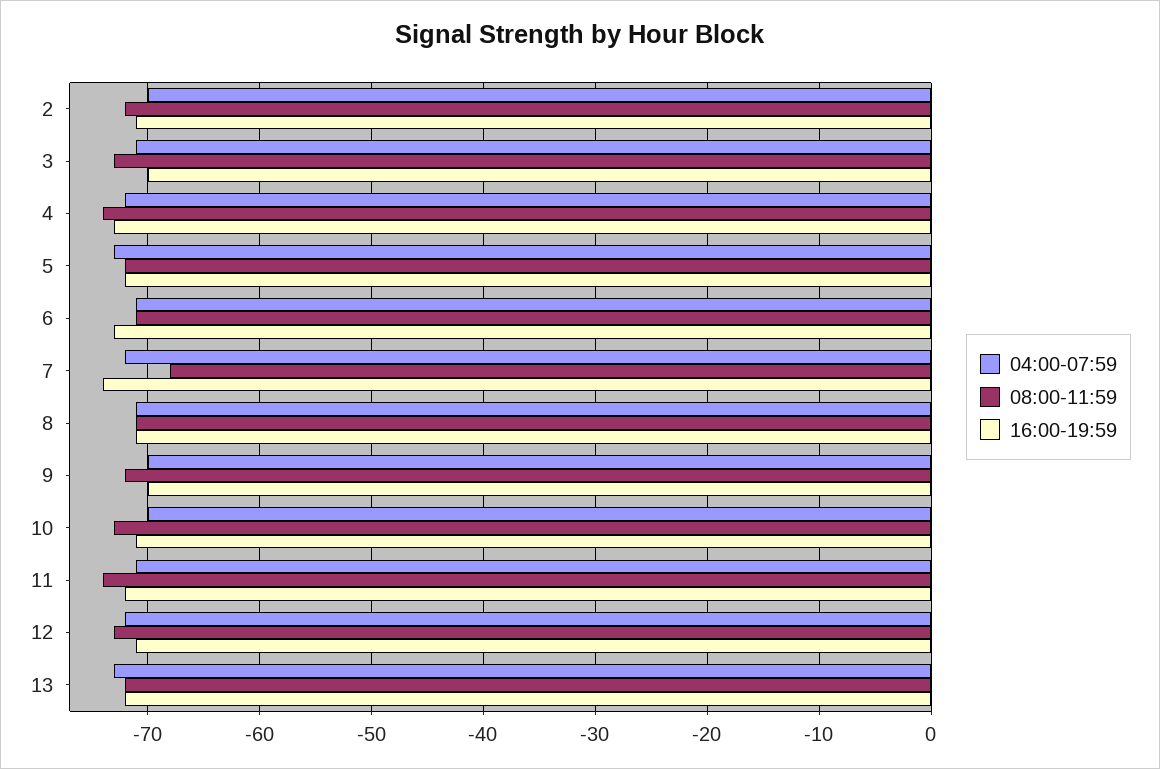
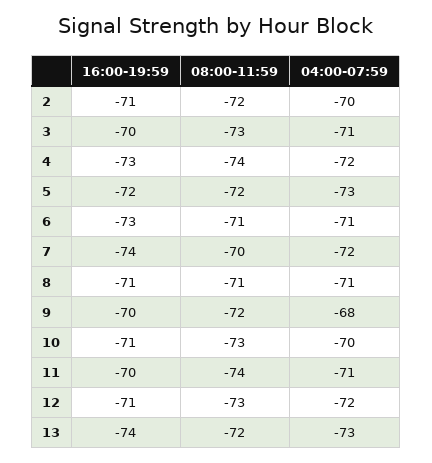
08:00-11:59, 7: -68 -> -70
04:00-07:59, 9: -70 -> -68
16:00-19:59, 11: -72 -> -70
16:00-19:59, 13: -72 -> -74

